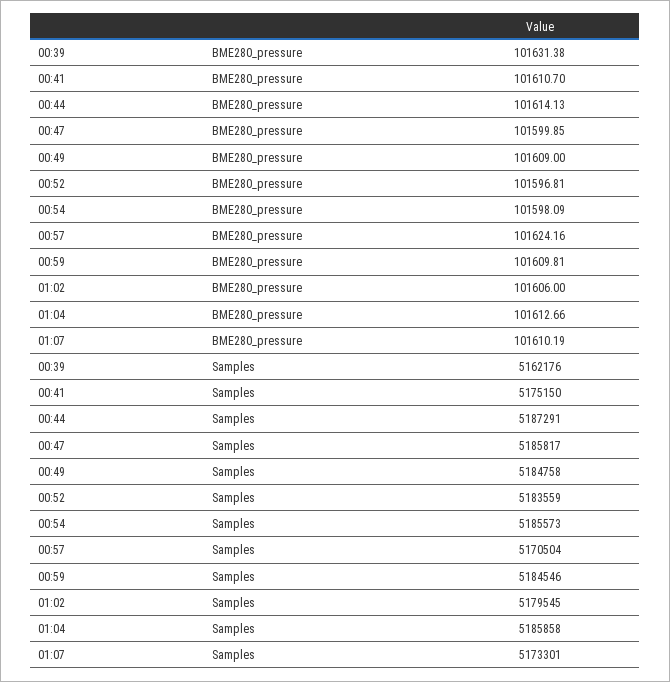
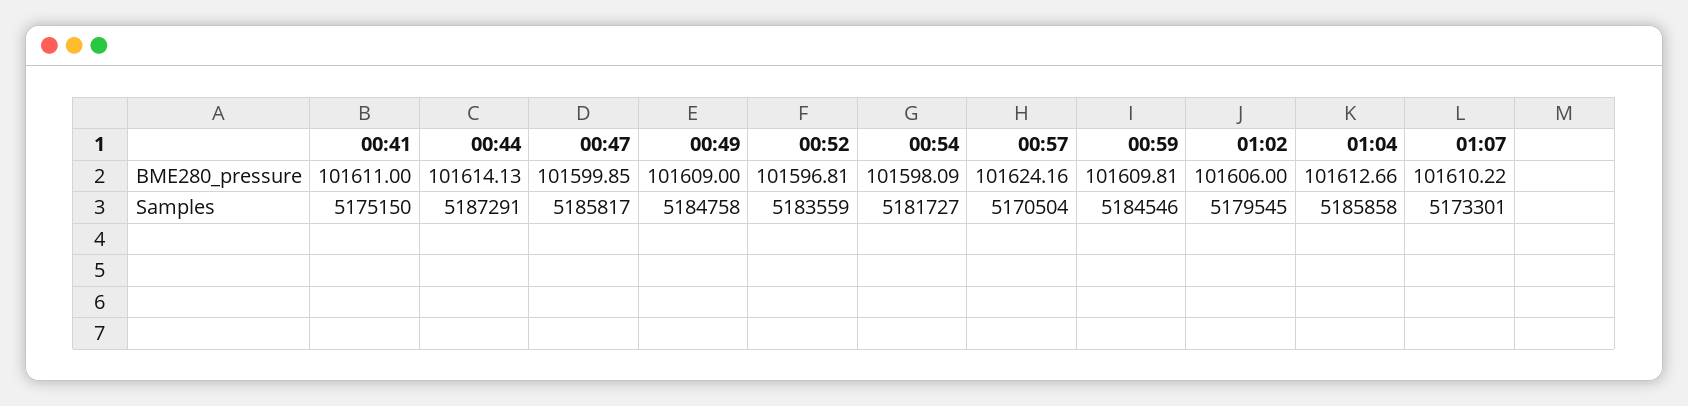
00:39, BME280_pressure: 101631.38 -> none
00:41, BME280_pressure: 101610.7 -> 101611
01:07, BME280_pressure: 101610.19 -> 101610.22
00:39, Samples: 5162176 -> none
00:54, Samples: 5185573 -> 5181727

